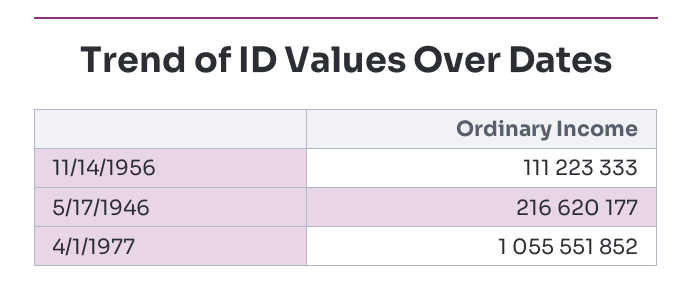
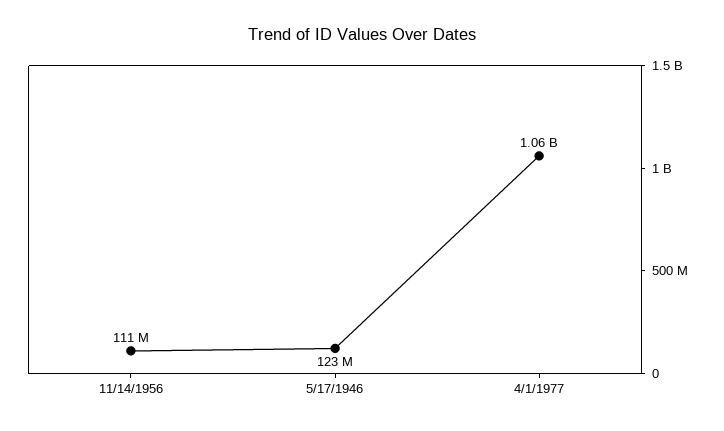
5/17/1946: 216620177 -> 123000000

